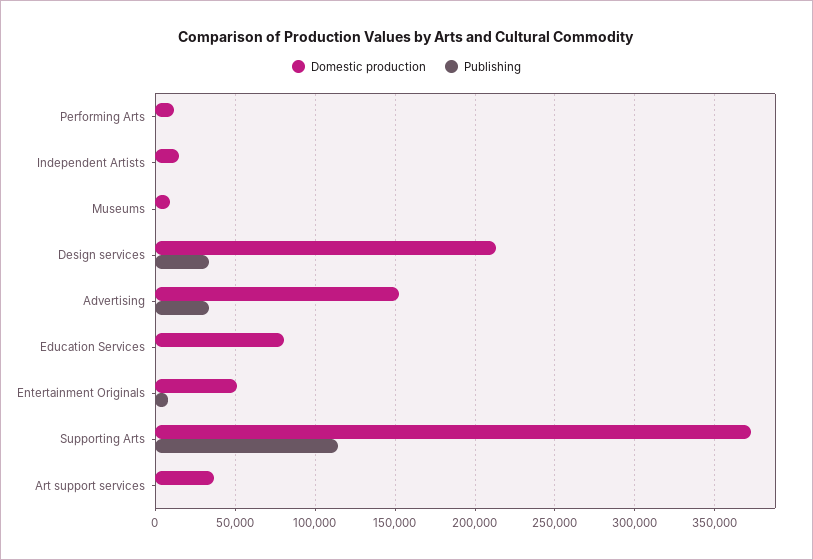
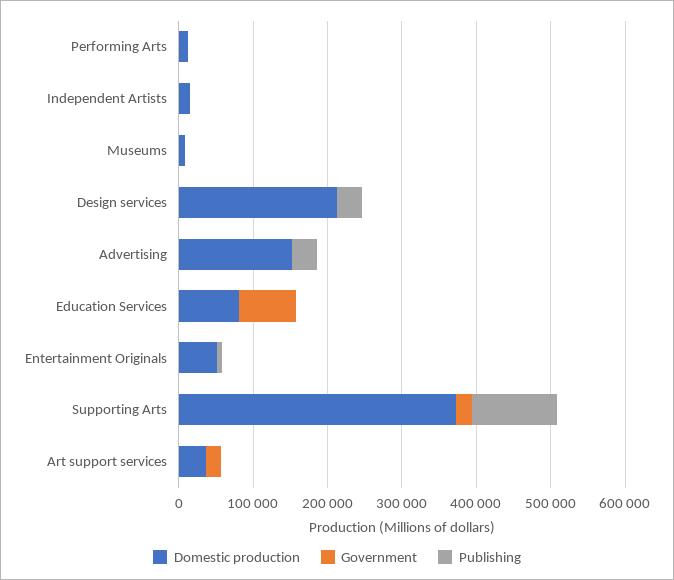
Government, Performing Arts: none -> 0
Government, Independent Artists: none -> 0
Government, Museums: none -> 0
Government, Design services: none -> 0
Government, Advertising: none -> 0
Government, Education Services: none -> 80000
Government, Entertainment Originals: none -> 0
Government, Supporting Arts: none -> 20000
Government, Art support services: none -> 20000

